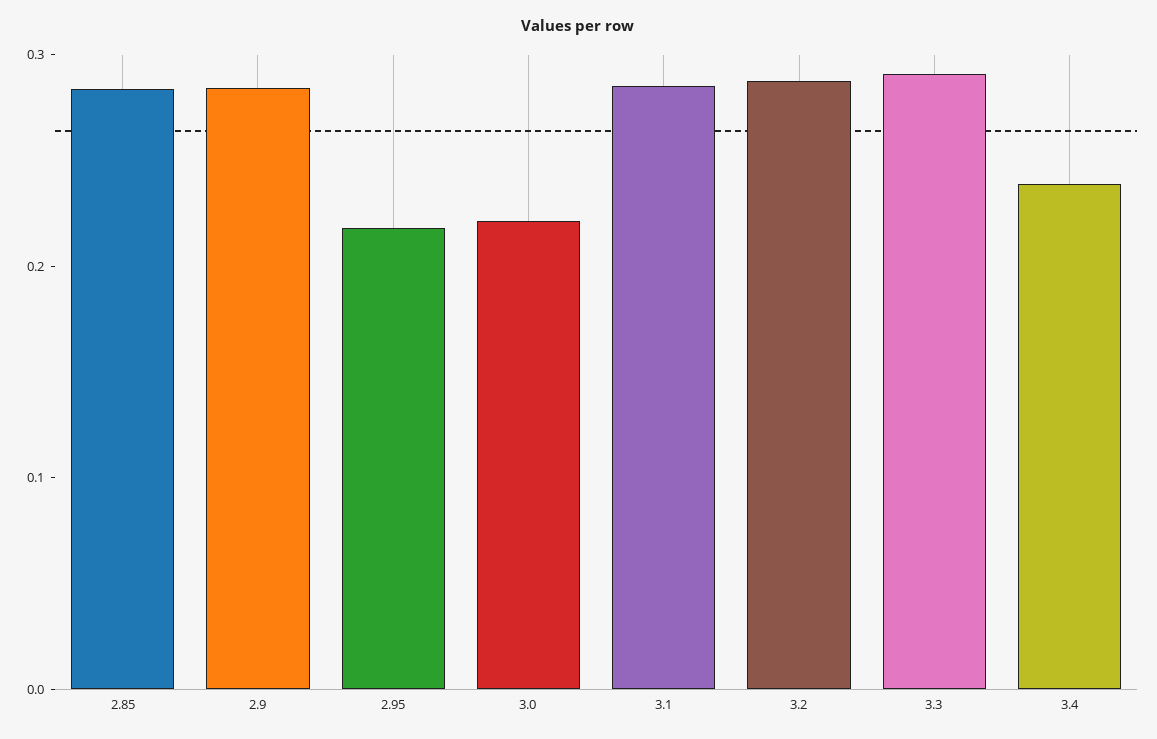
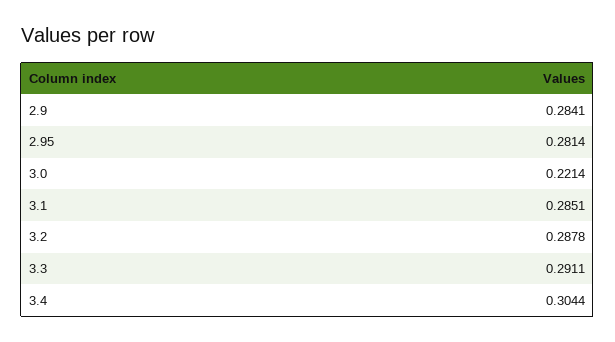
2.85: 0.28 -> none
2.95: 0.22 -> 0.2814
3.4: 0.24 -> 0.3044

